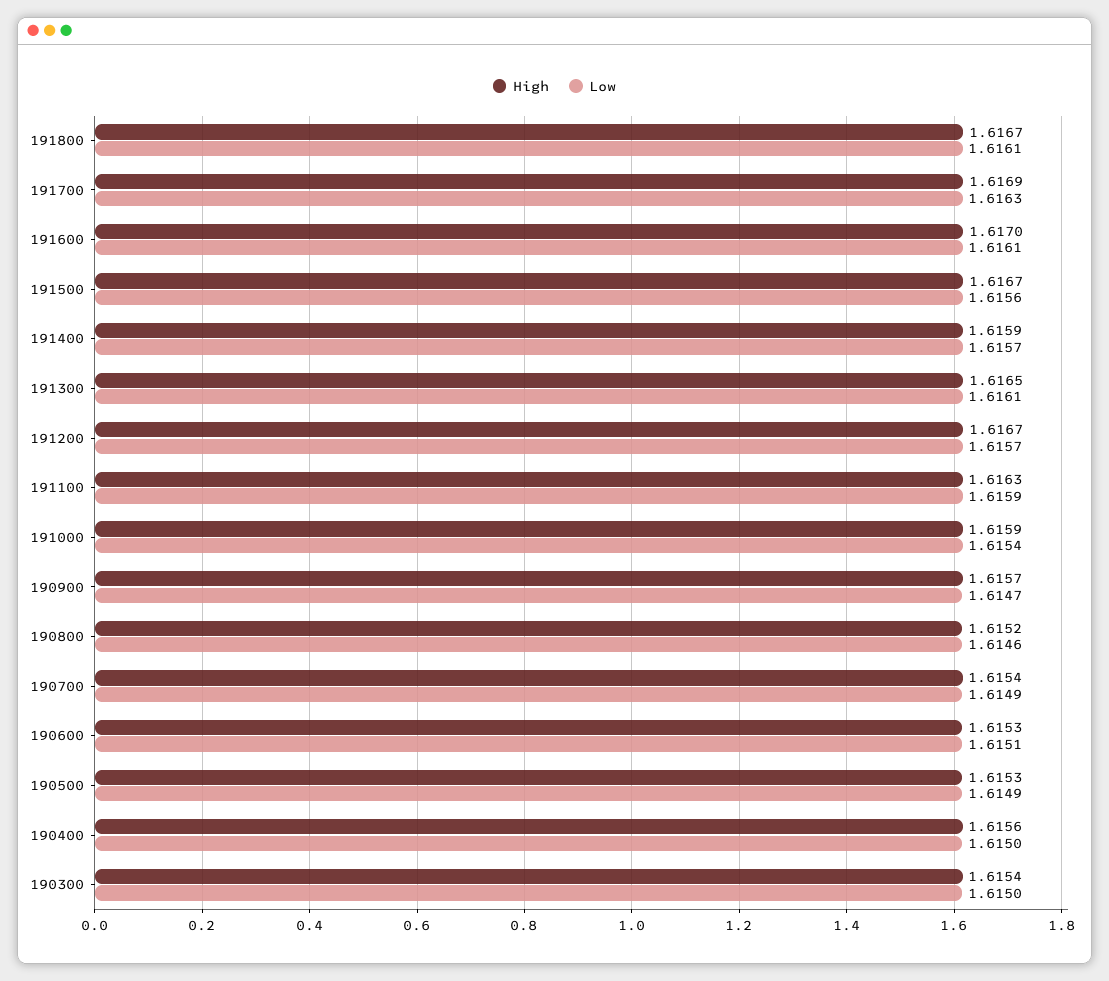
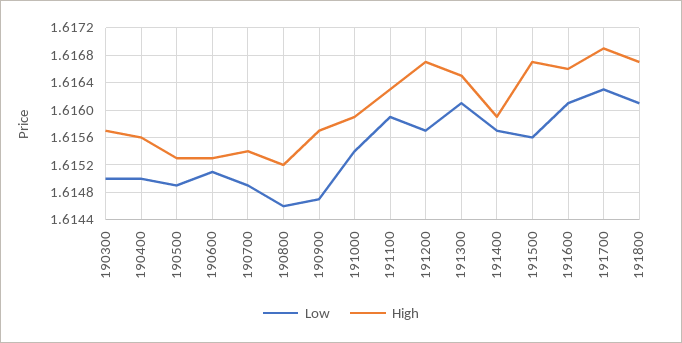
High, 191600: 1.617 -> 1.6166
High, 190300: 1.6154 -> 1.6157

